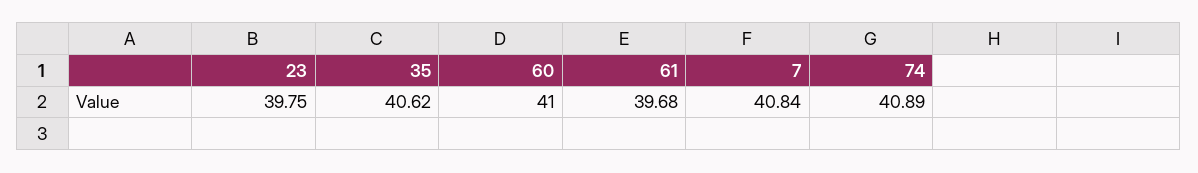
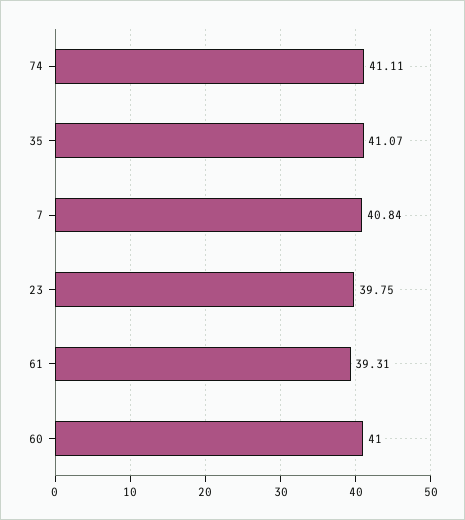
35: 40.62 -> 41.07
61: 39.68 -> 39.31
74: 40.89 -> 41.11

